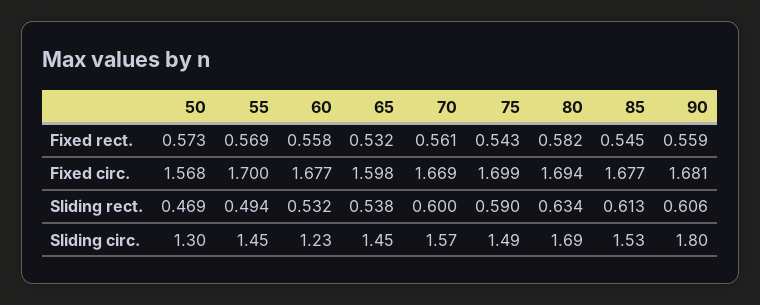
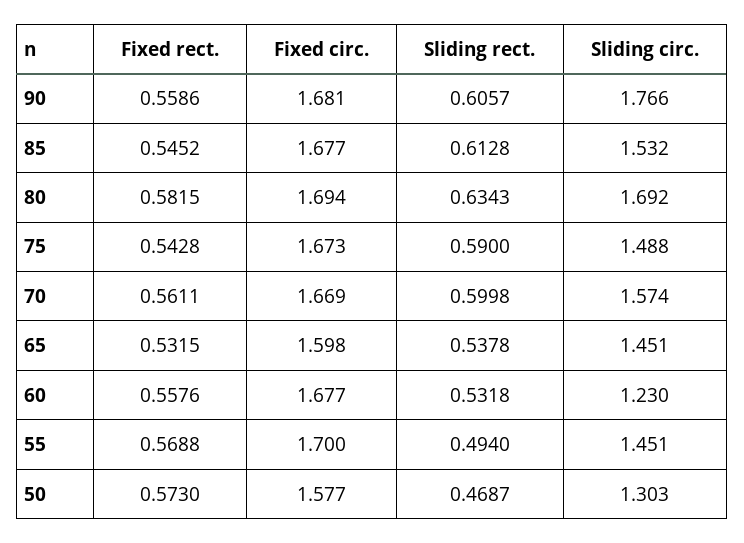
50, Fixed circ.: 1.568 -> 1.577
75, Fixed circ.: 1.699 -> 1.673
90, Sliding circ.: 1.8 -> 1.766

